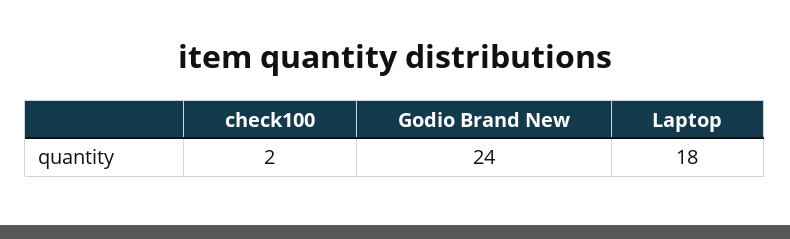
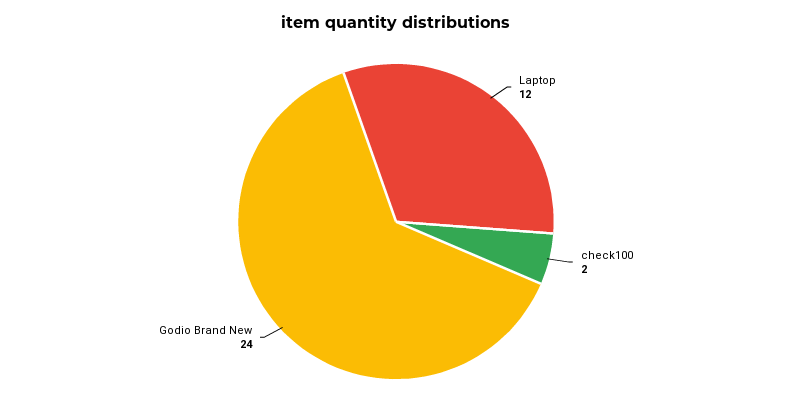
Laptop: 18 -> 12

